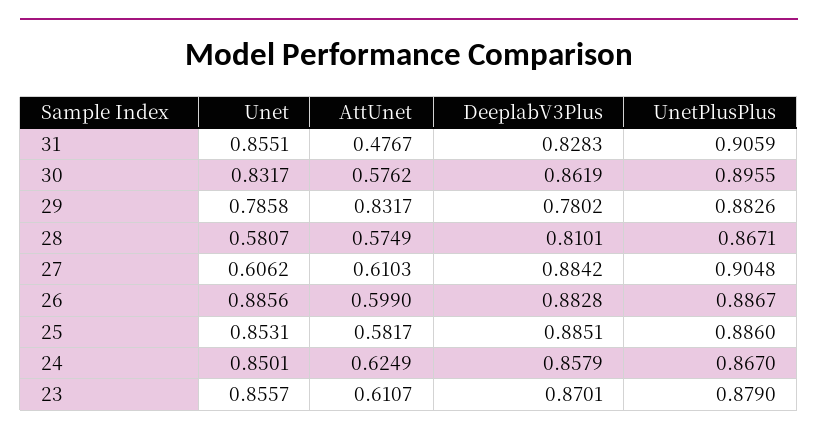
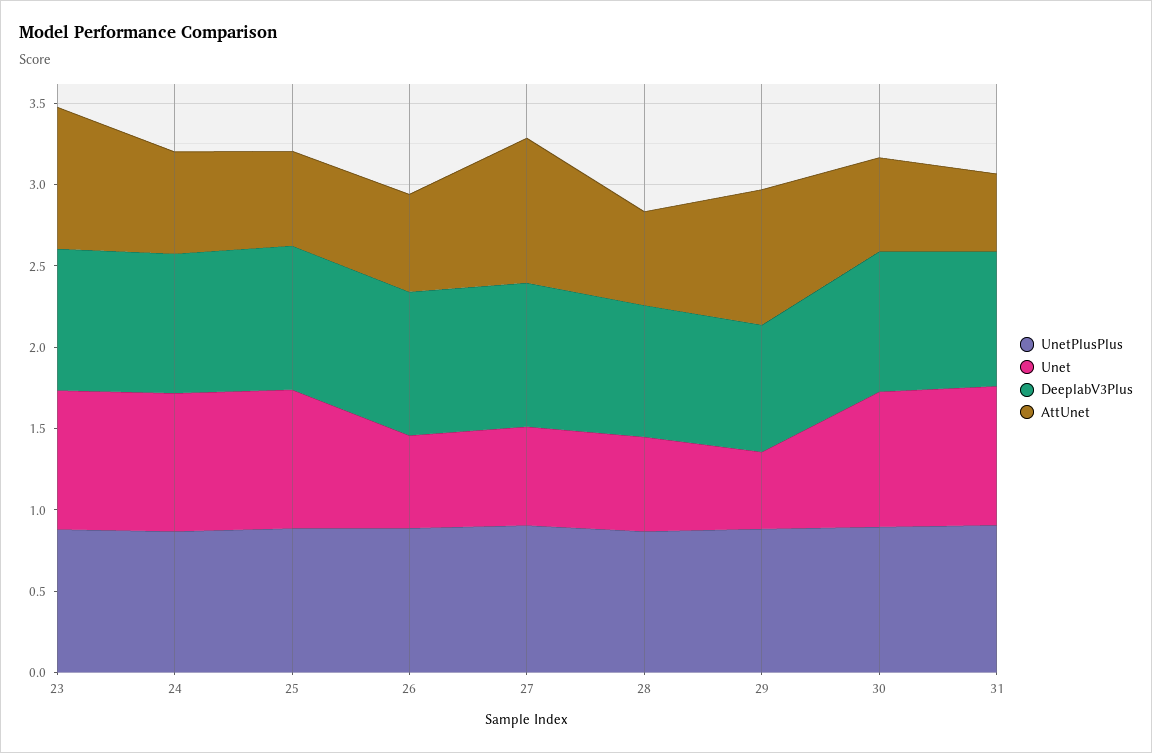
Unet, 29: 0.7858 -> 0.5
AttUnet, 27: 0.6103 -> 0.9
Unet, 26: 0.8856 -> 0.6
AttUnet, 23: 0.6107 -> 0.9

